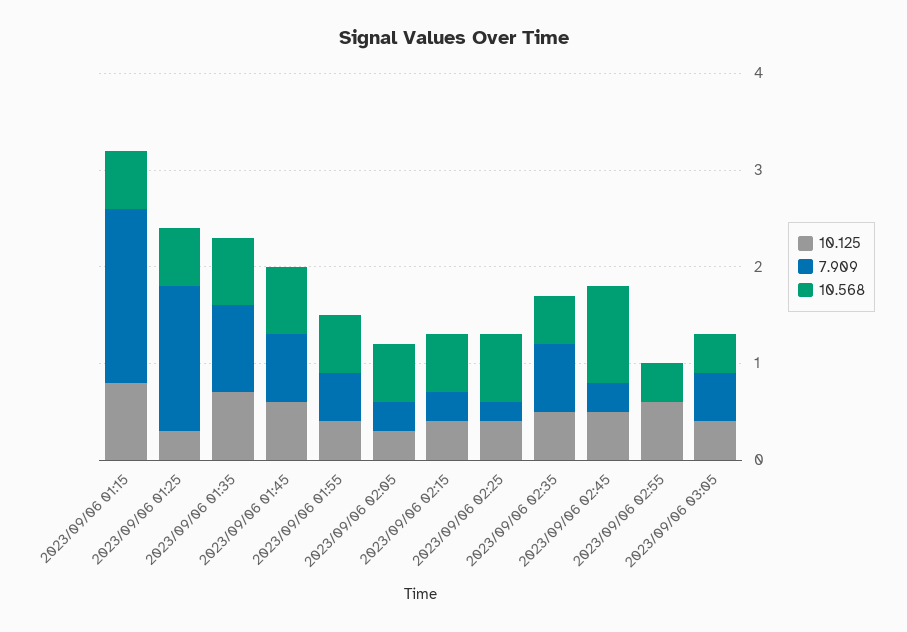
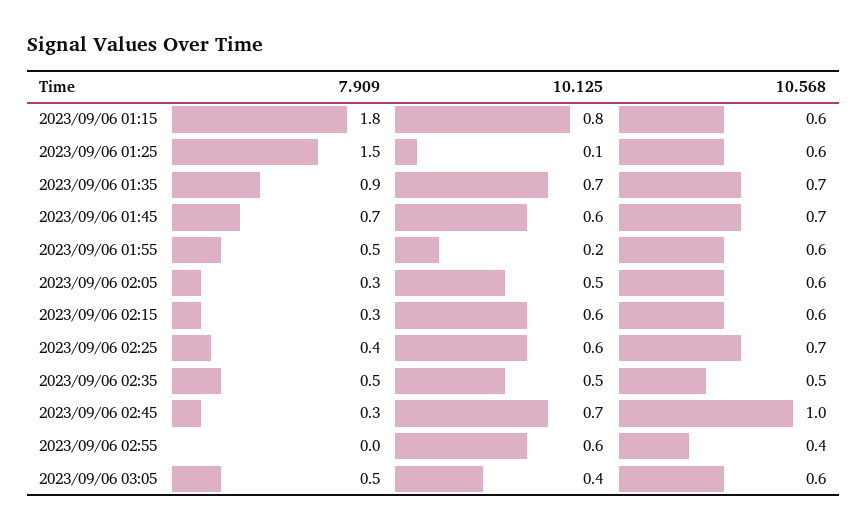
10.125, 2023/09/06 01:25: 0.3 -> 0.1
10.125, 2023/09/06 01:55: 0.4 -> 0.2
10.125, 2023/09/06 02:05: 0.3 -> 0.5
10.125, 2023/09/06 02:15: 0.4 -> 0.6
10.125, 2023/09/06 02:25: 0.4 -> 0.6
7.909, 2023/09/06 02:25: 0.2 -> 0.4
7.909, 2023/09/06 02:35: 0.7 -> 0.5
10.125, 2023/09/06 02:45: 0.5 -> 0.7
10.568, 2023/09/06 03:05: 0.4 -> 0.6

